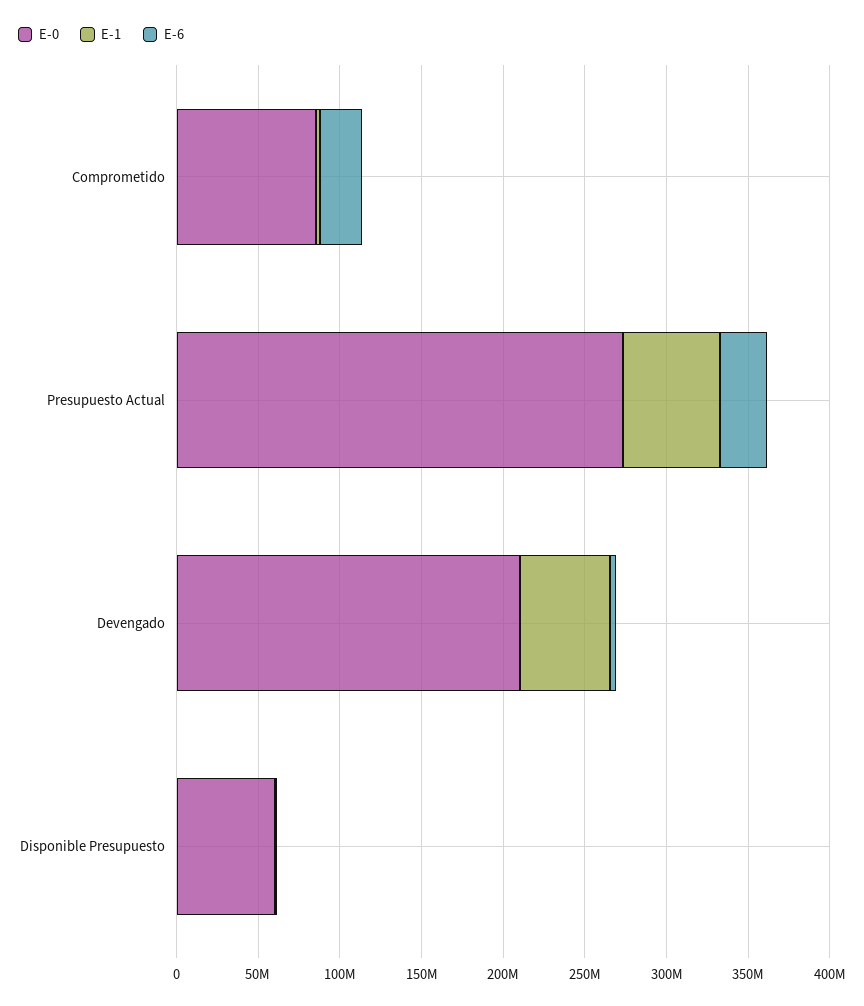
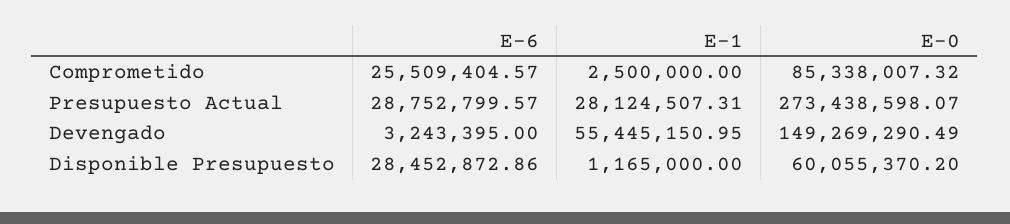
E-1, Presupuesto Actual: 60000000 -> 28124507.31
E-0, Devengado: 210000000 -> 149269290.49
E-6, Disponible Presupuesto: 0 -> 28452872.86

